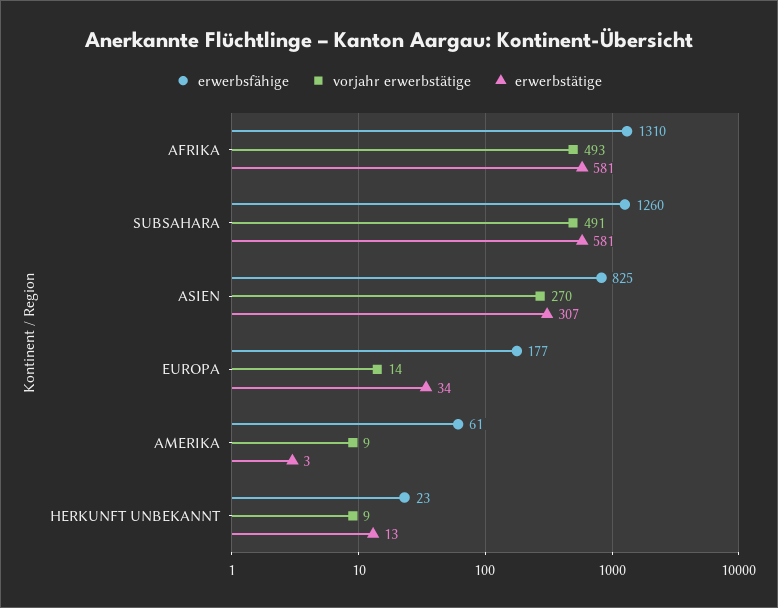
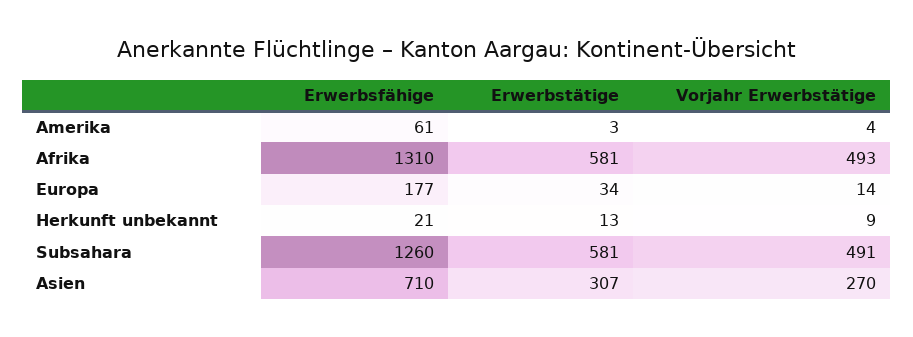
erwerbsfähige, ASIEN: 825 -> 710
vorjahr erwerbstätige, AMERIKA: 9 -> 4
erwerbsfähige, HERKUNFT UNBEKANNT: 23 -> 21

